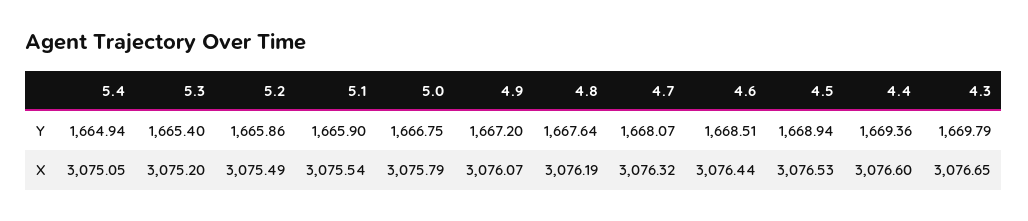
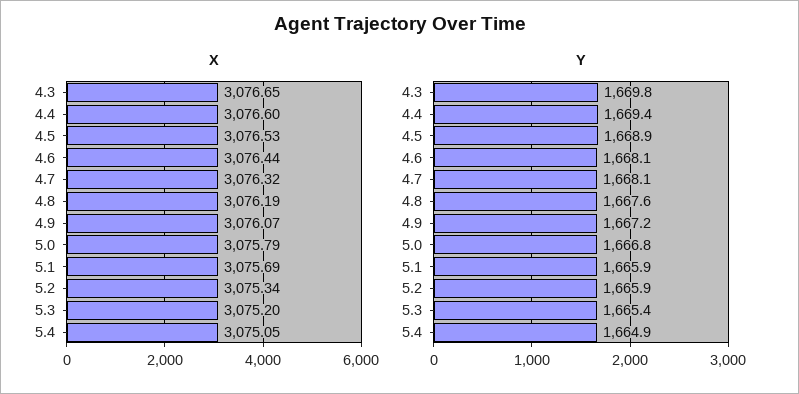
Y, 4.6: 1668.51 -> 1668.1
X, 5.2: 3075.49 -> 3075.34
X, 5.1: 3075.54 -> 3075.69

